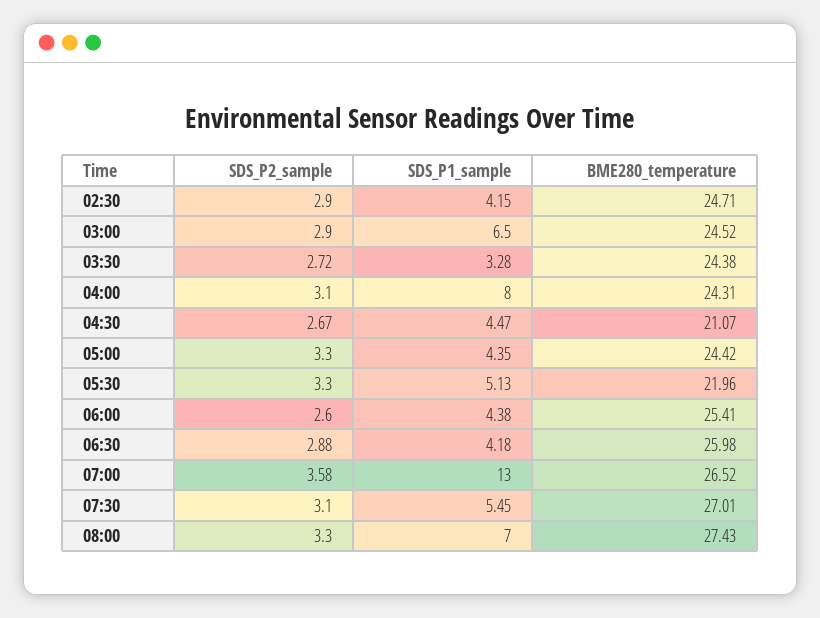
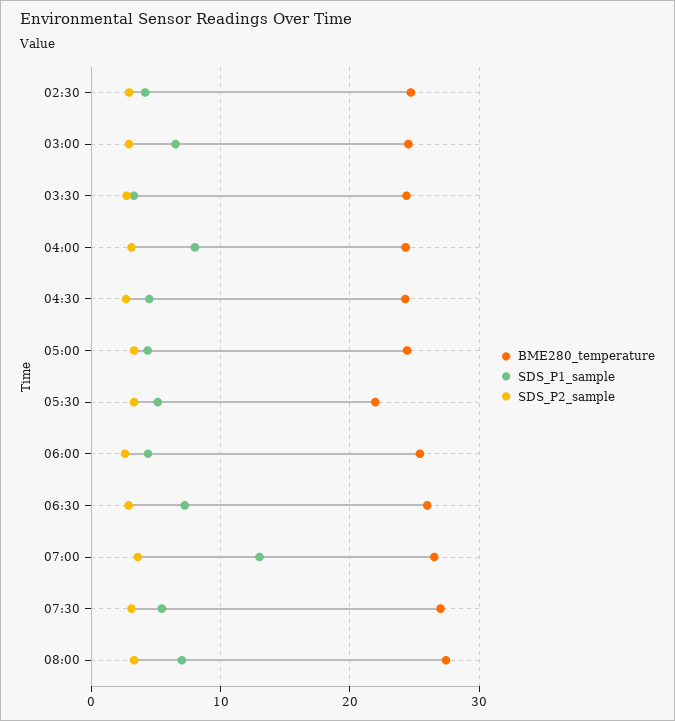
BME280_temperature, 04:30: 21.07 -> 24
SDS_P1_sample, 06:30: 4.18 -> 7

